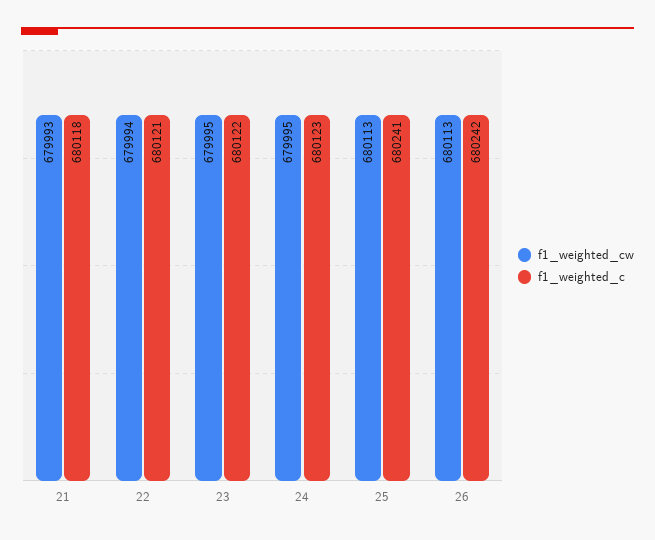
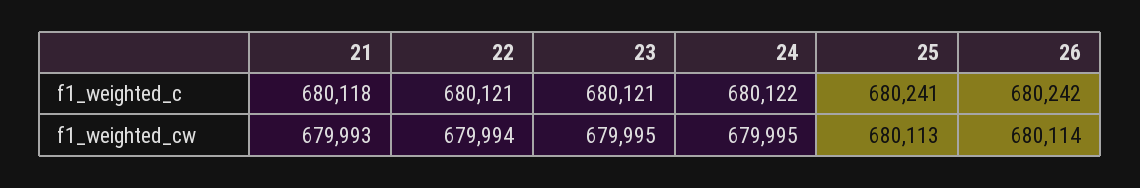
f1_weighted_c, 23: 680122 -> 680121
f1_weighted_c, 24: 680123 -> 680122
f1_weighted_cw, 26: 680113 -> 680114

